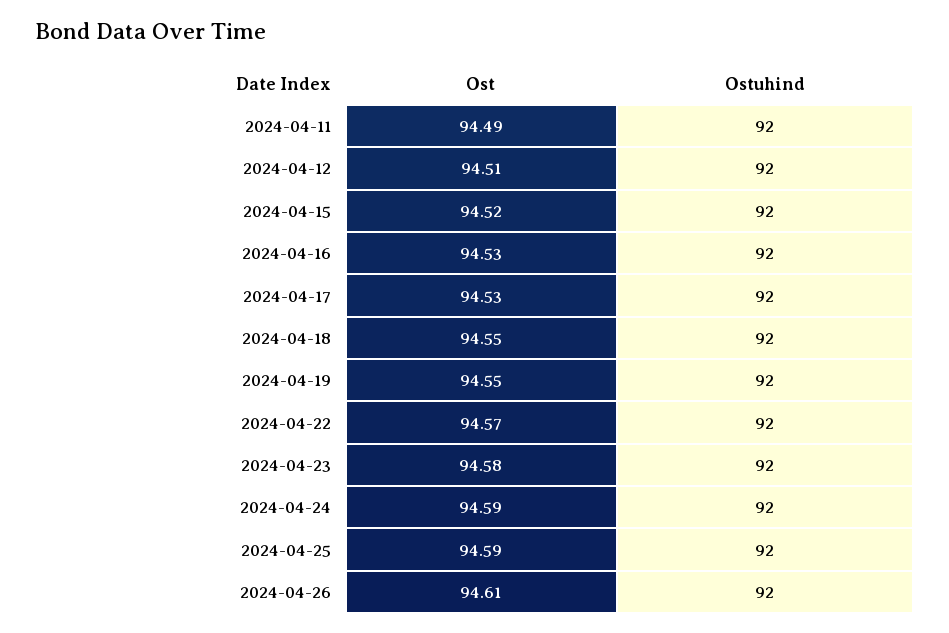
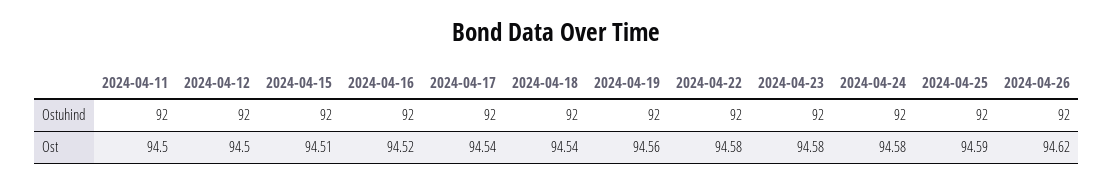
Ost, 2024-04-11: 94.49 -> 94.5
Ost, 2024-04-12: 94.51 -> 94.5
Ost, 2024-04-15: 94.52 -> 94.51
Ost, 2024-04-16: 94.53 -> 94.52
Ost, 2024-04-17: 94.53 -> 94.54
Ost, 2024-04-18: 94.55 -> 94.54
Ost, 2024-04-19: 94.55 -> 94.56
Ost, 2024-04-22: 94.57 -> 94.58
Ost, 2024-04-24: 94.59 -> 94.58
Ost, 2024-04-26: 94.61 -> 94.62

